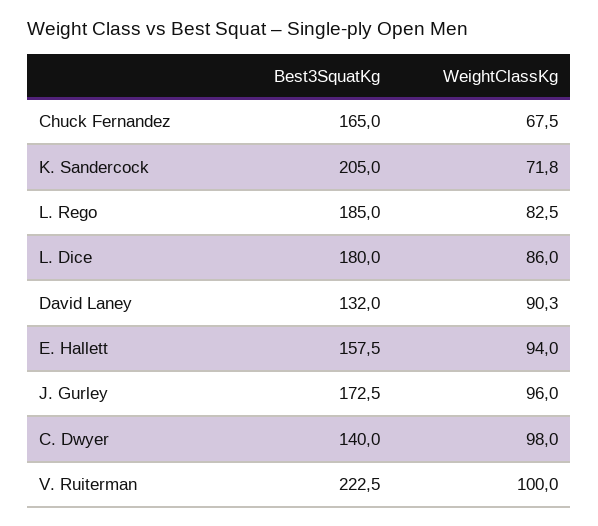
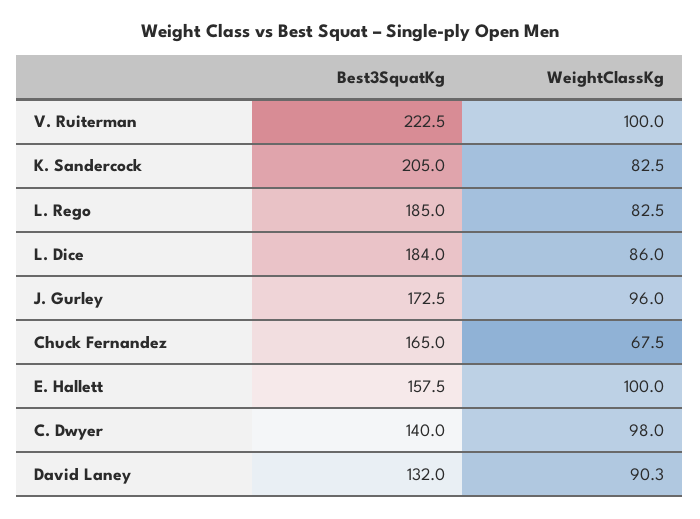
WeightClassKg, K. Sandercock: 71.8 -> 82.5
Best3SquatKg, L. Dice: 180 -> 184
WeightClassKg, E. Hallett: 94 -> 100

